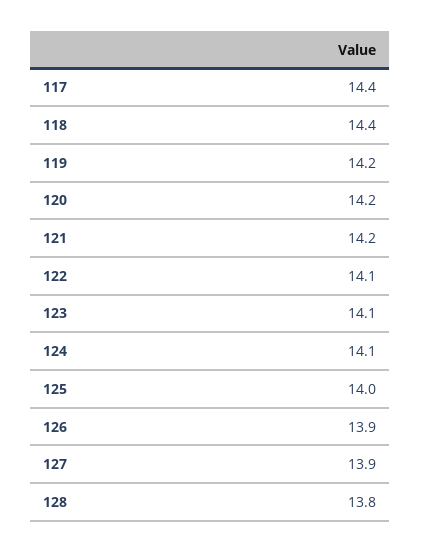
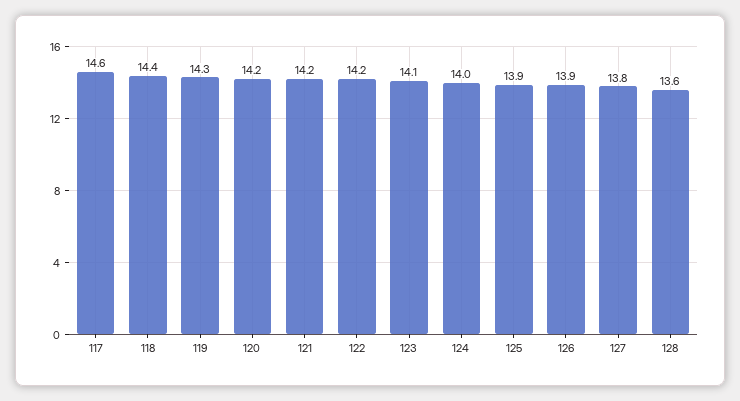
117: 14.4 -> 14.6
119: 14.2 -> 14.3
122: 14.1 -> 14.2
124: 14.1 -> 14
125: 14 -> 13.9
127: 13.9 -> 13.8
128: 13.8 -> 13.6

